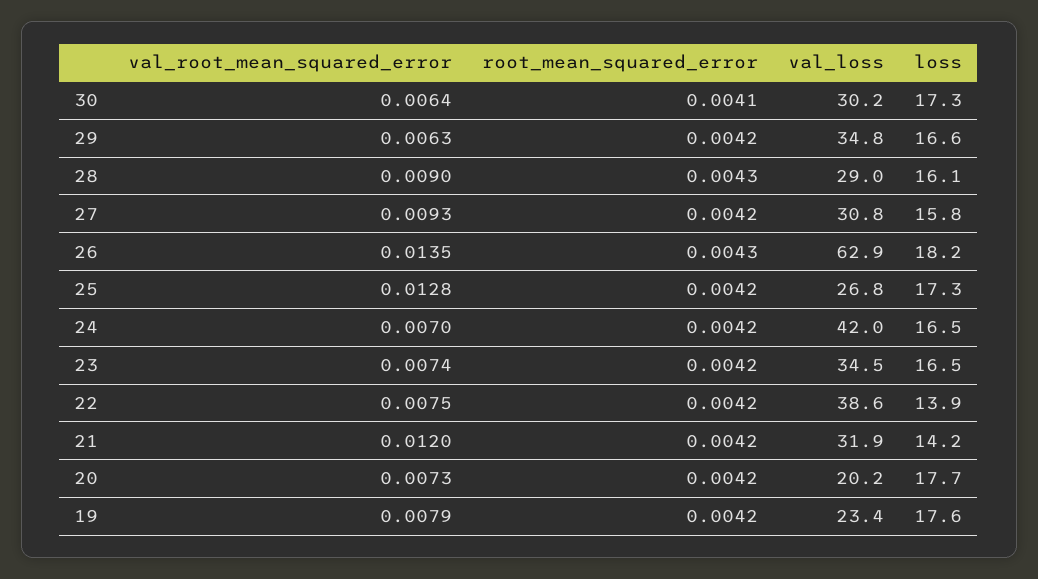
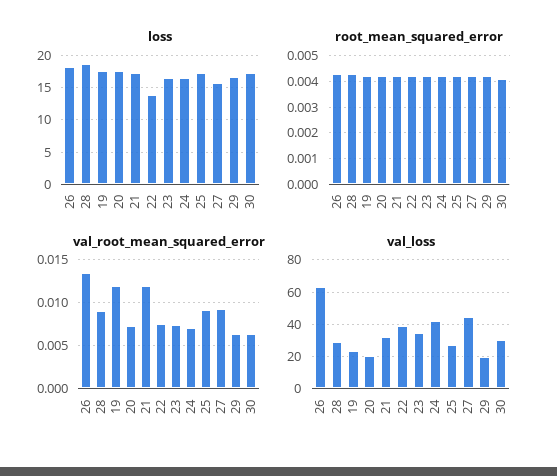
val_loss, 29: 34.8 -> 20
loss, 28: 16.1 -> 19
val_loss, 27: 30.8 -> 45
val_root_mean_squared_error, 25: 0.0128 -> 0.009
loss, 21: 14.2 -> 17
val_root_mean_squared_error, 19: 0.0079 -> 0.012

